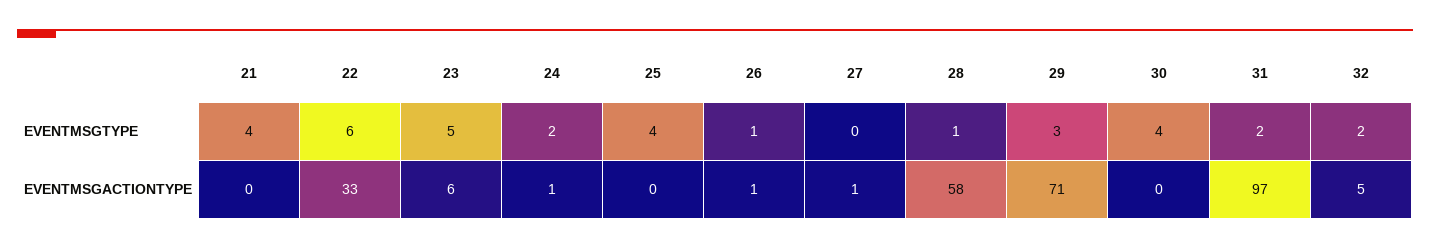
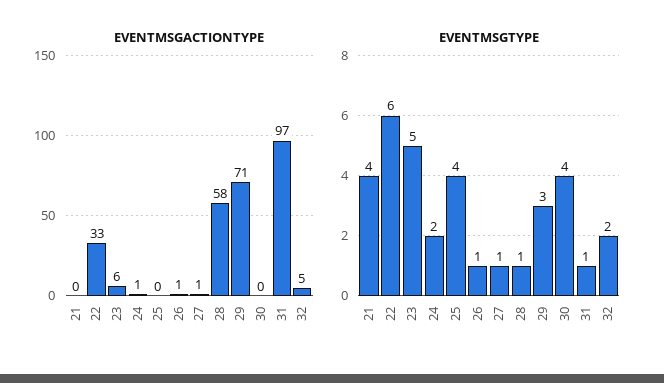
EVENTMSGTYPE, 27: 0 -> 1
EVENTMSGTYPE, 31: 2 -> 1

